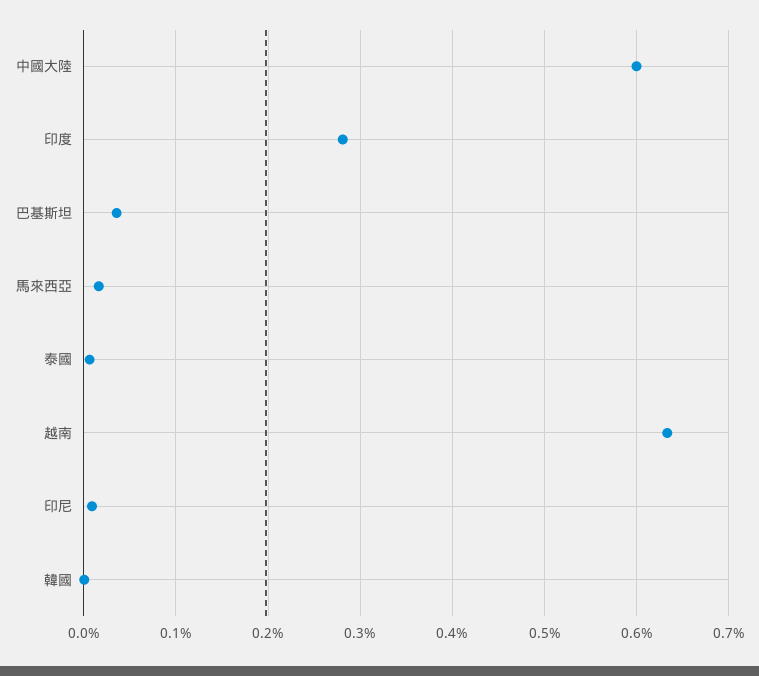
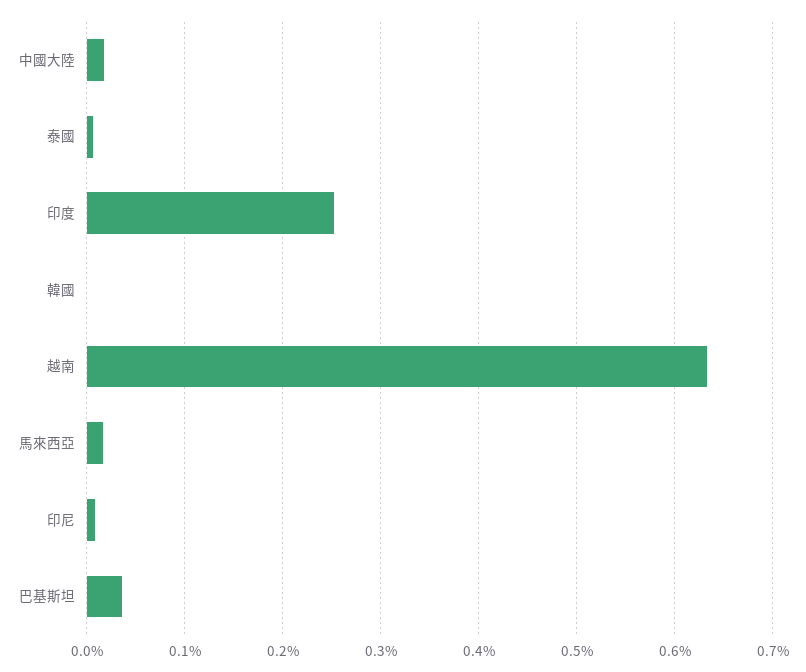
中國大陸: 0.6 -> 0.02
印度: 0.28 -> 0.25

